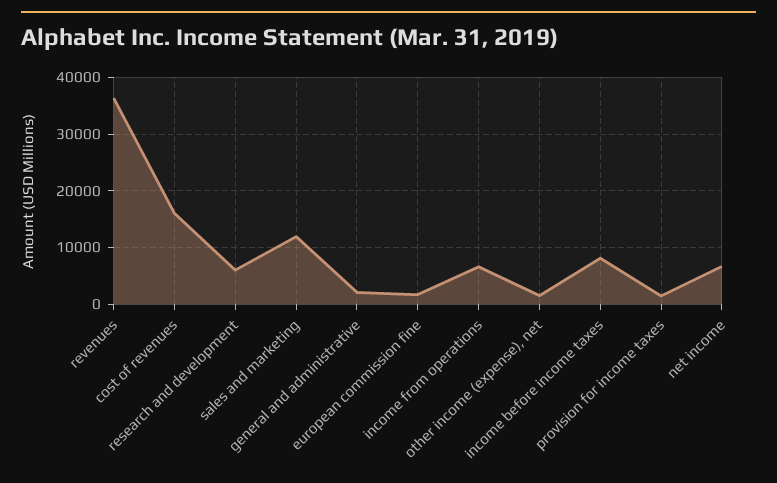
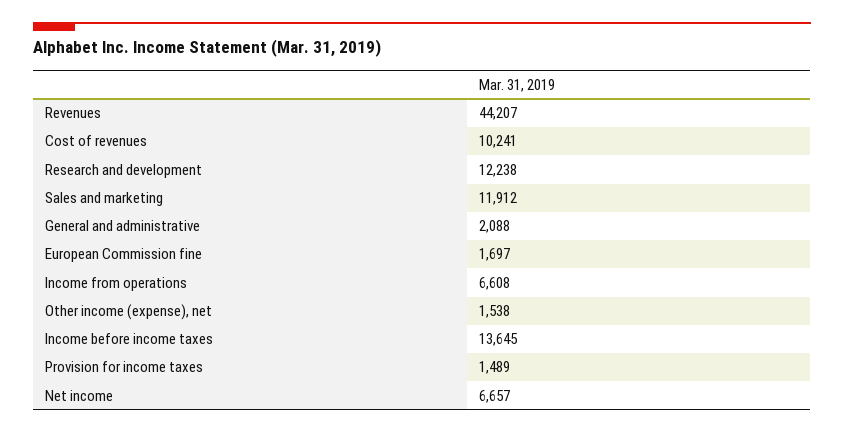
revenues: 36000 -> 44207
cost of revenues: 16000 -> 10241
research and development: 6000 -> 12238
income before income taxes: 8000 -> 13645

